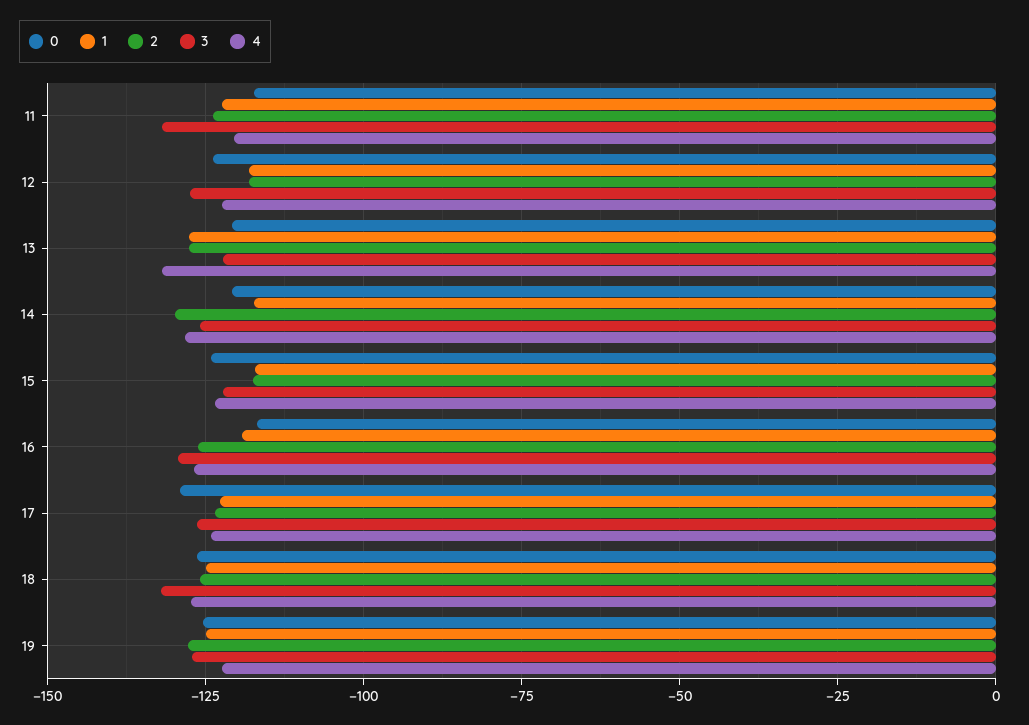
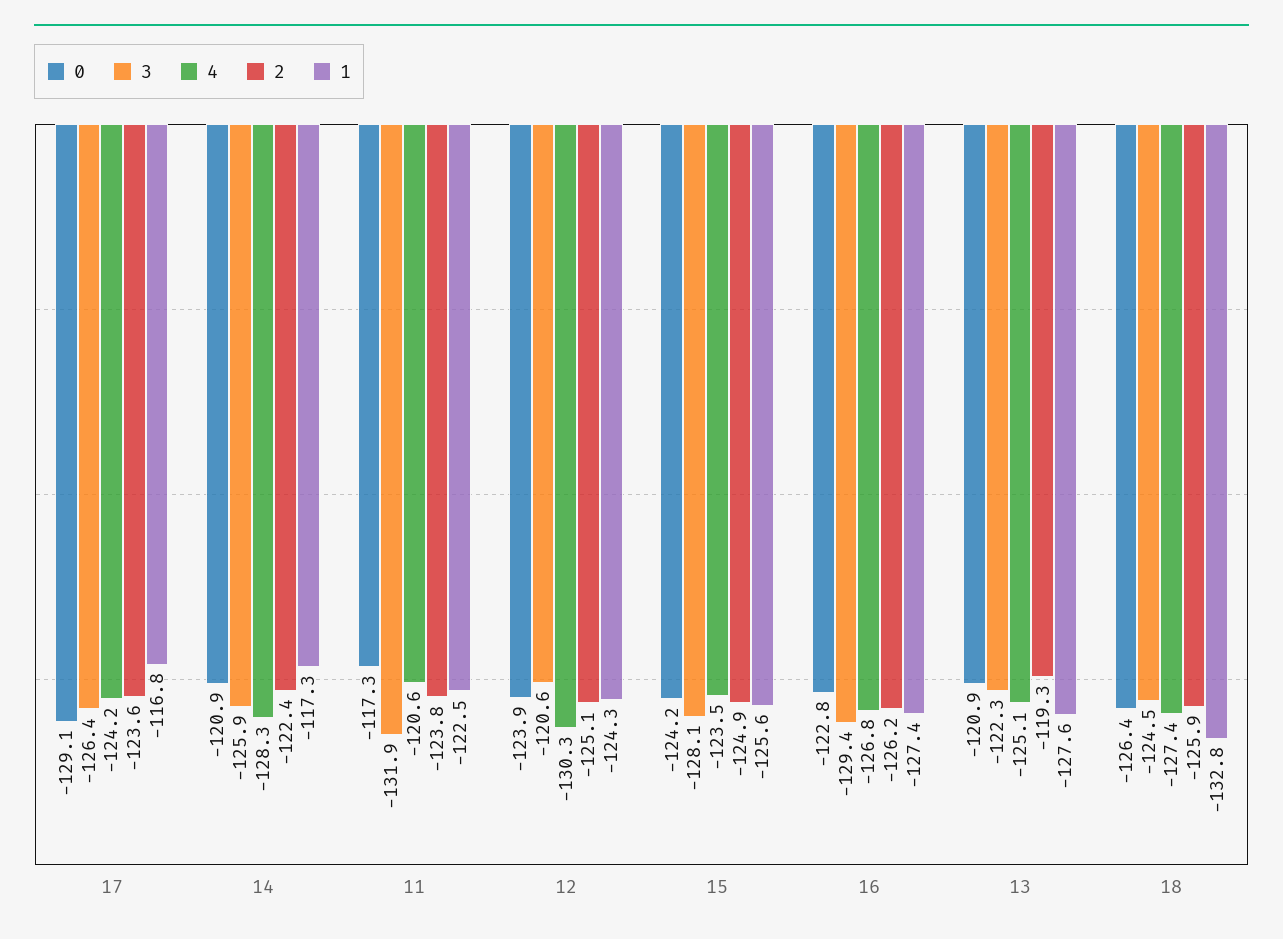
1, 12: -117.5 -> -124.3
2, 12: -117.5 -> -125.1
3, 12: -127.5 -> -120.6
4, 12: -122.5 -> -130.3
2, 13: -127.5 -> -119.3
4, 13: -132.5 -> -125.1
2, 14: -130 -> -122.4
1, 15: -117.5 -> -125.6
2, 15: -117.5 -> -124.9
3, 15: -122.5 -> -128.1
0, 16: -117.5 -> -122.8
1, 16: -120 -> -127.4
1, 17: -122.5 -> -116.8
1, 18: -125 -> -132.8
3, 18: -132.5 -> -124.5
0, 19: -125 -> none
1, 19: -125 -> none
2, 19: -127.5 -> none
3, 19: -127.5 -> none
4, 19: -122.5 -> none

